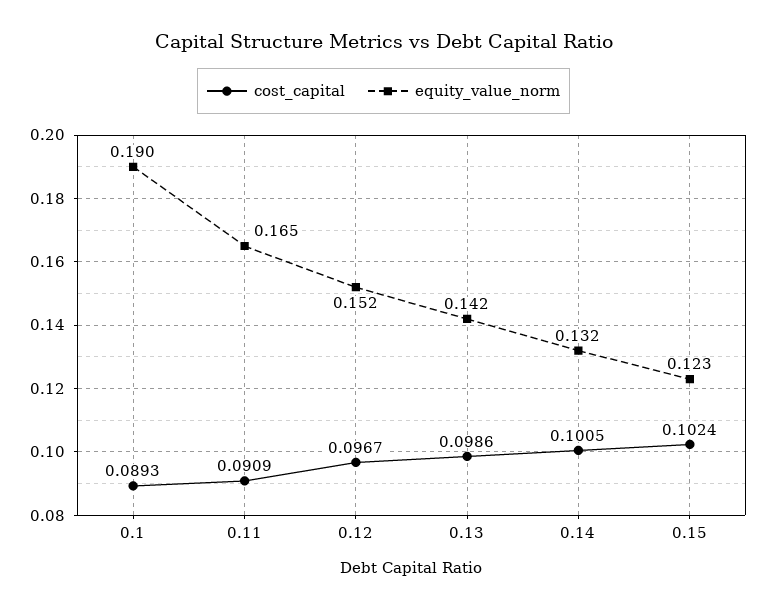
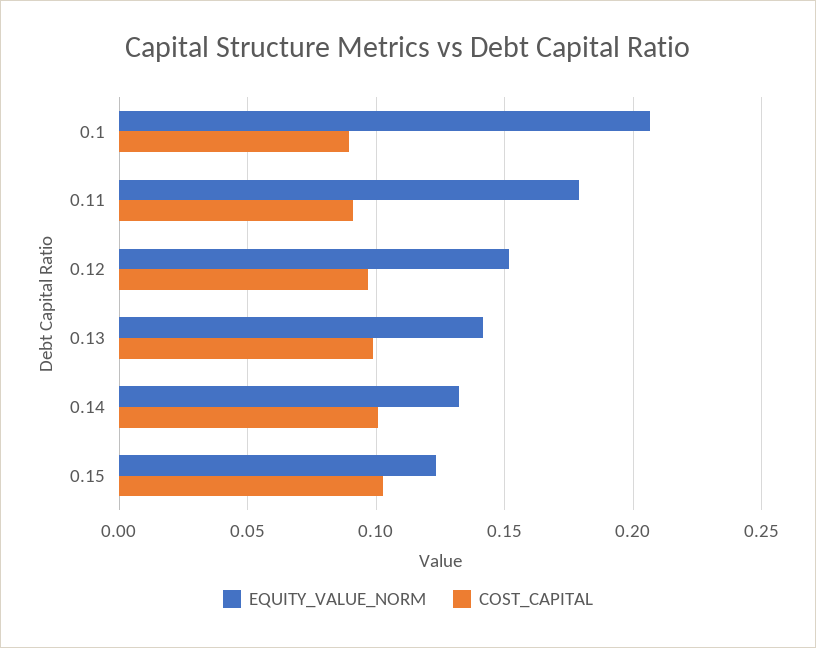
equity_value_norm, 0.1: 0.19 -> 0.205
equity_value_norm, 0.11: 0.165 -> 0.18

